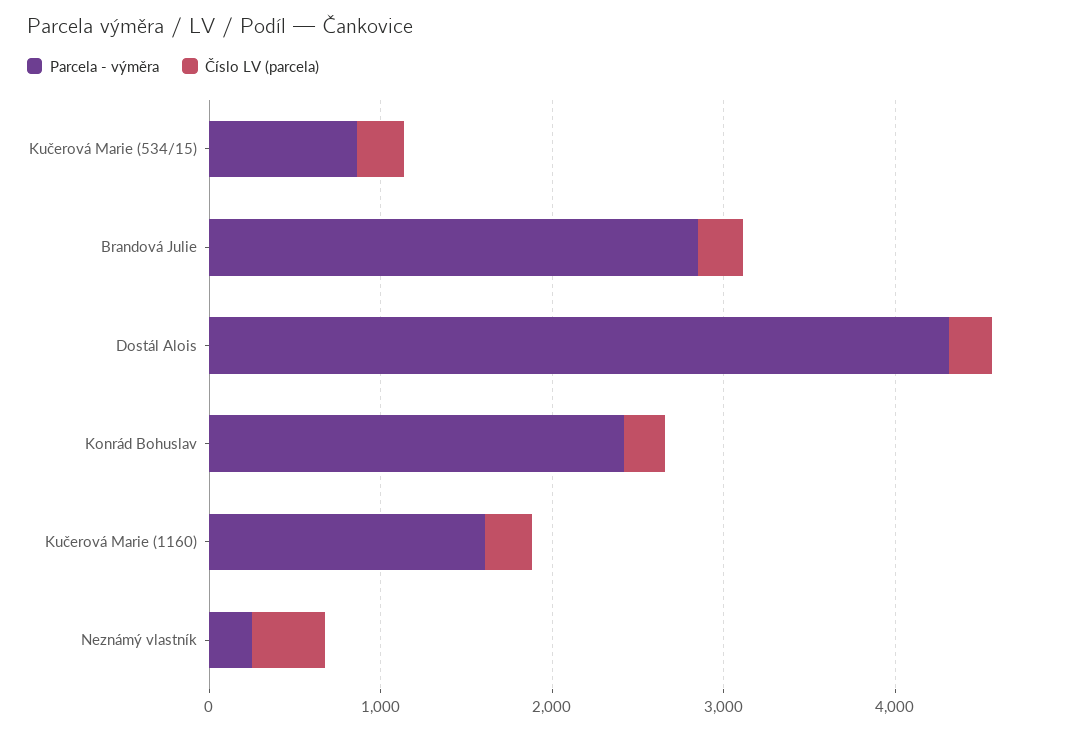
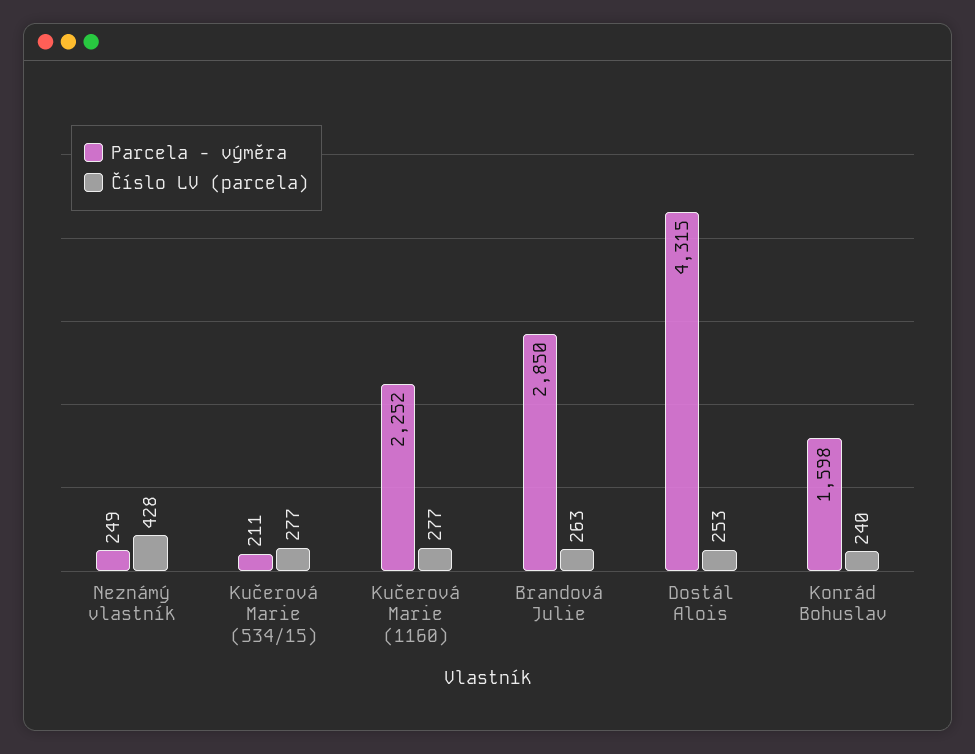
Parcela - výměra, Kučerová Marie (534/15): 800 -> 211
Parcela - výměra, Konrád Bohuslav: 2400 -> 1598
Parcela - výměra, Kučerová Marie (1160): 1600 -> 2252

